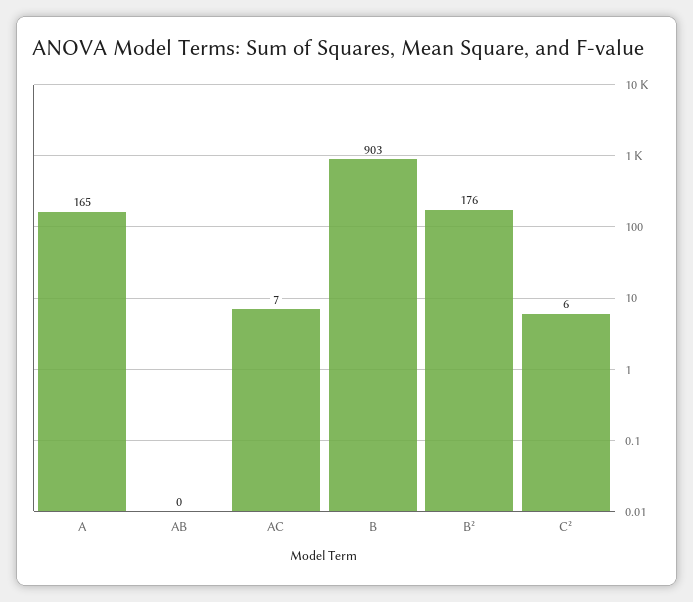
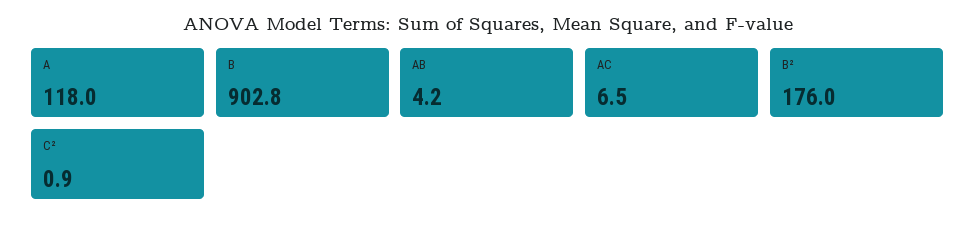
A: 165 -> 118
AB: 0 -> 4.2
C²: 6 -> 0.9

